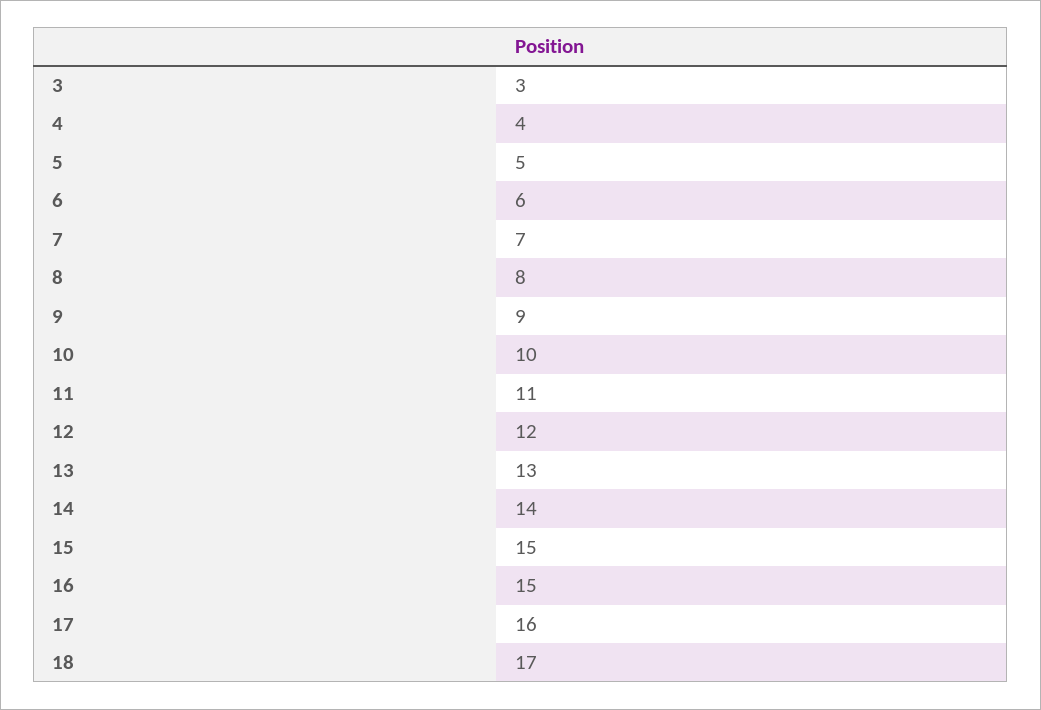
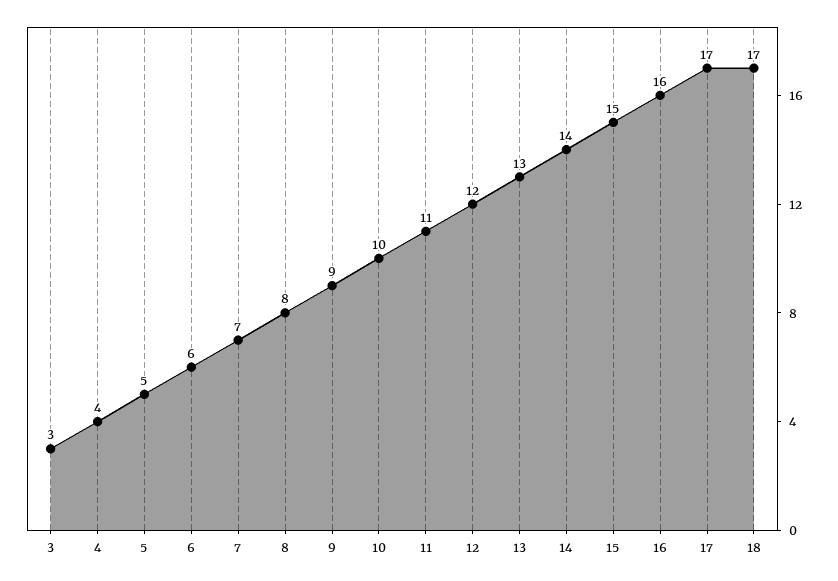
16: 15 -> 16
17: 16 -> 17

